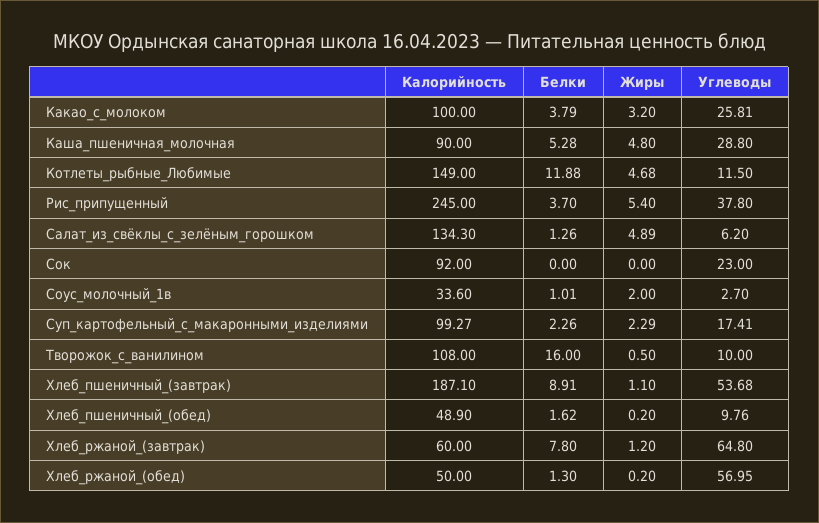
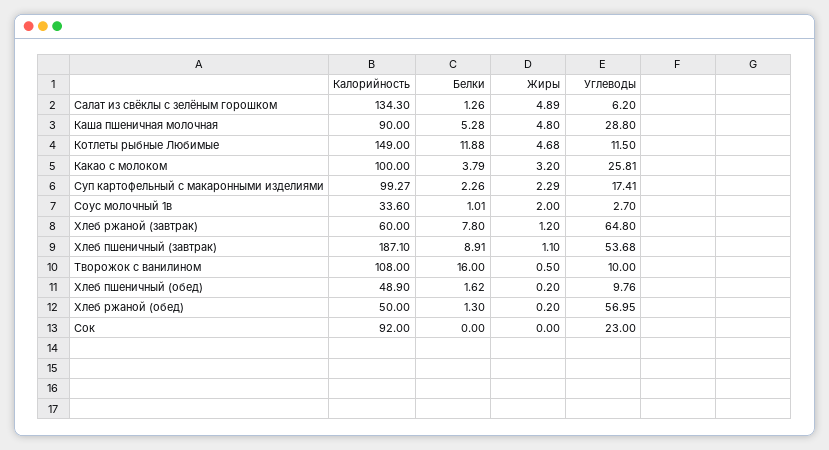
Калорийность, Рис_припущенный: 245 -> none
Белки, Рис_припущенный: 3.7 -> none
Жиры, Рис_припущенный: 5.4 -> none
Углеводы, Рис_припущенный: 37.8 -> none

